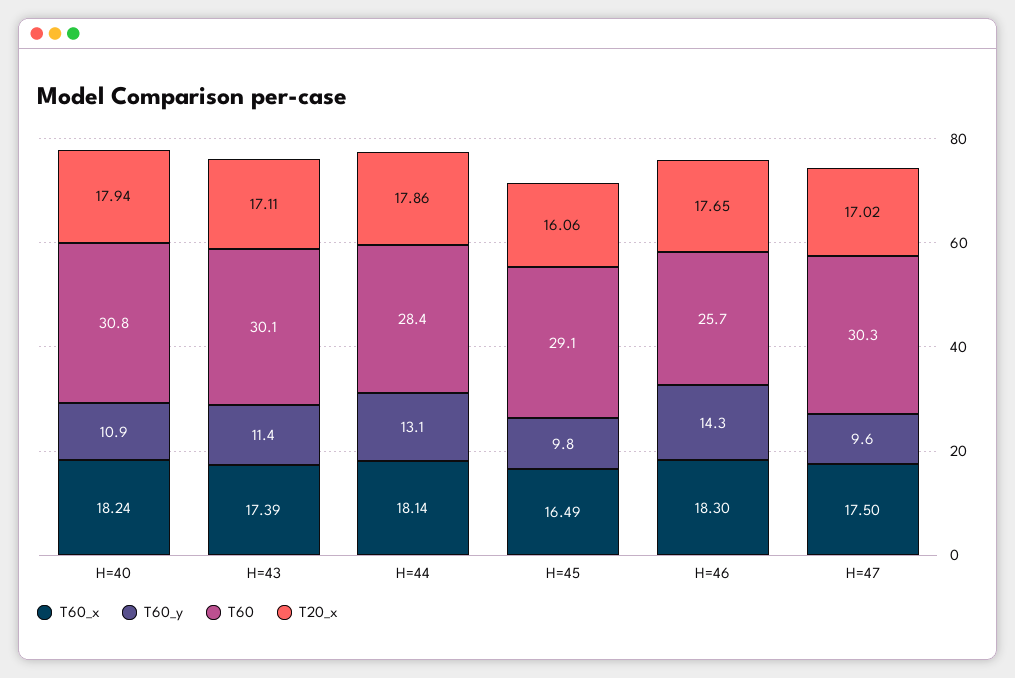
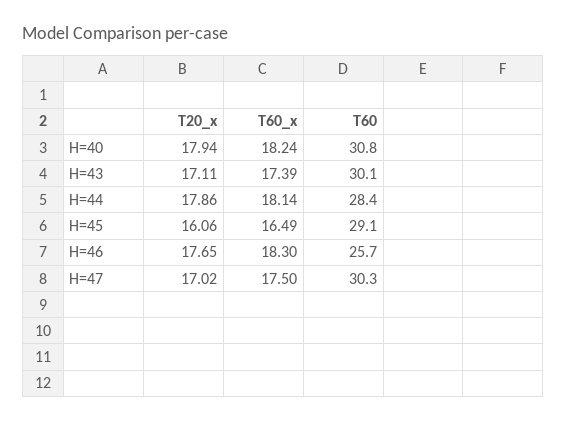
T60_y, H=40: 10.9 -> none
T60_y, H=43: 11.4 -> none
T60_y, H=44: 13.1 -> none
T60_y, H=45: 9.8 -> none
T60_y, H=46: 14.3 -> none
T60_y, H=47: 9.6 -> none

